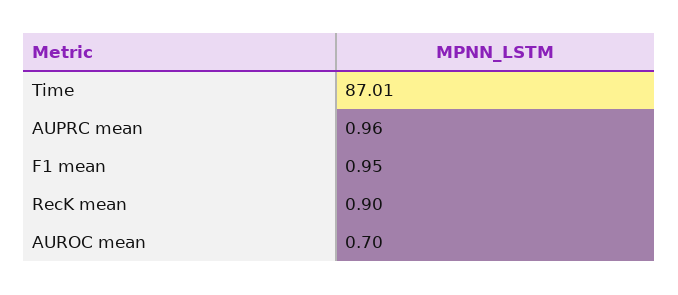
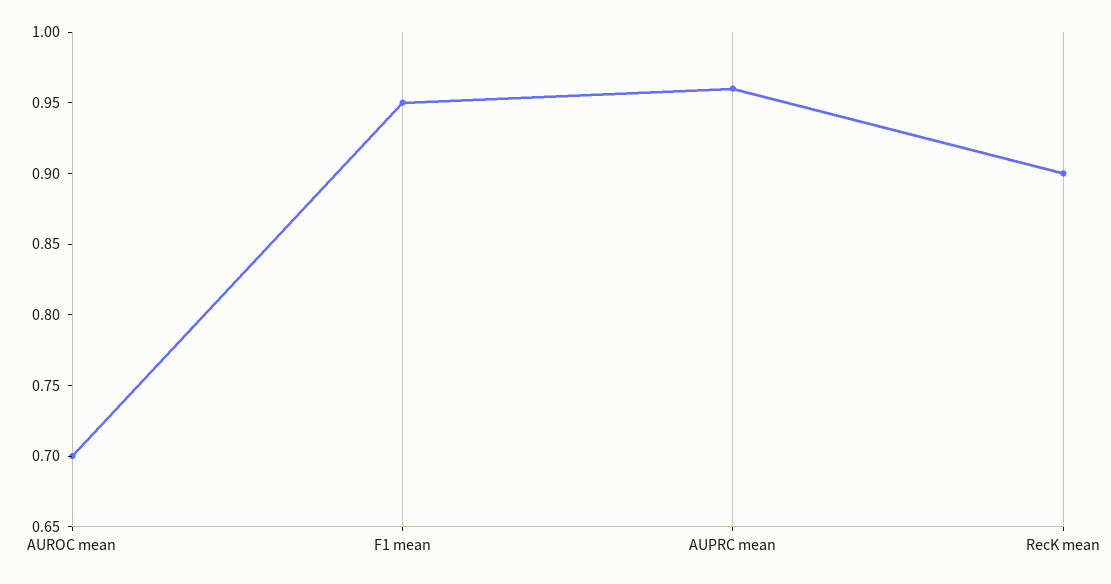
Time: 87.01 -> none

